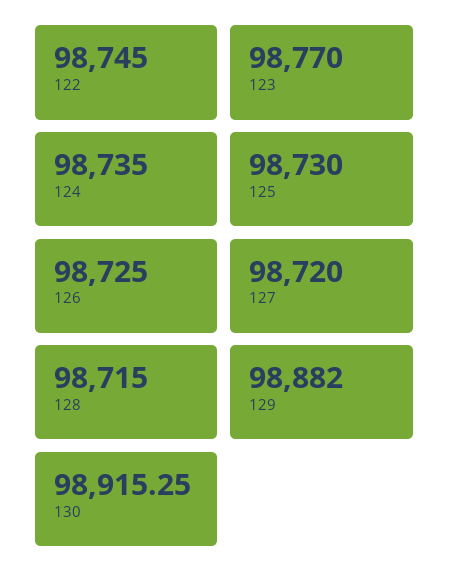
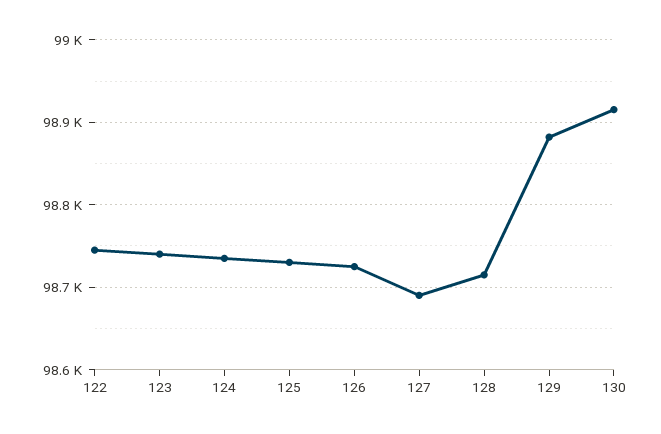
123: 98770 -> 98740
127: 98720 -> 98690

